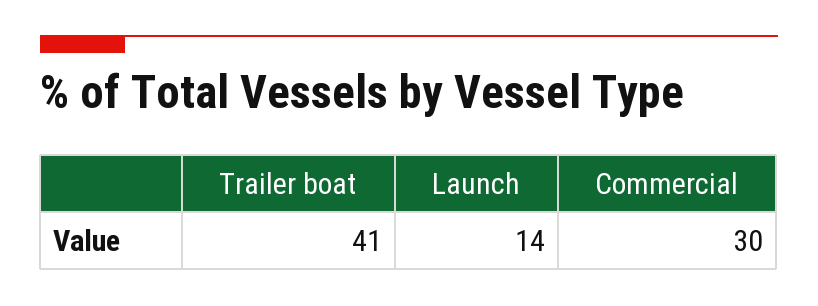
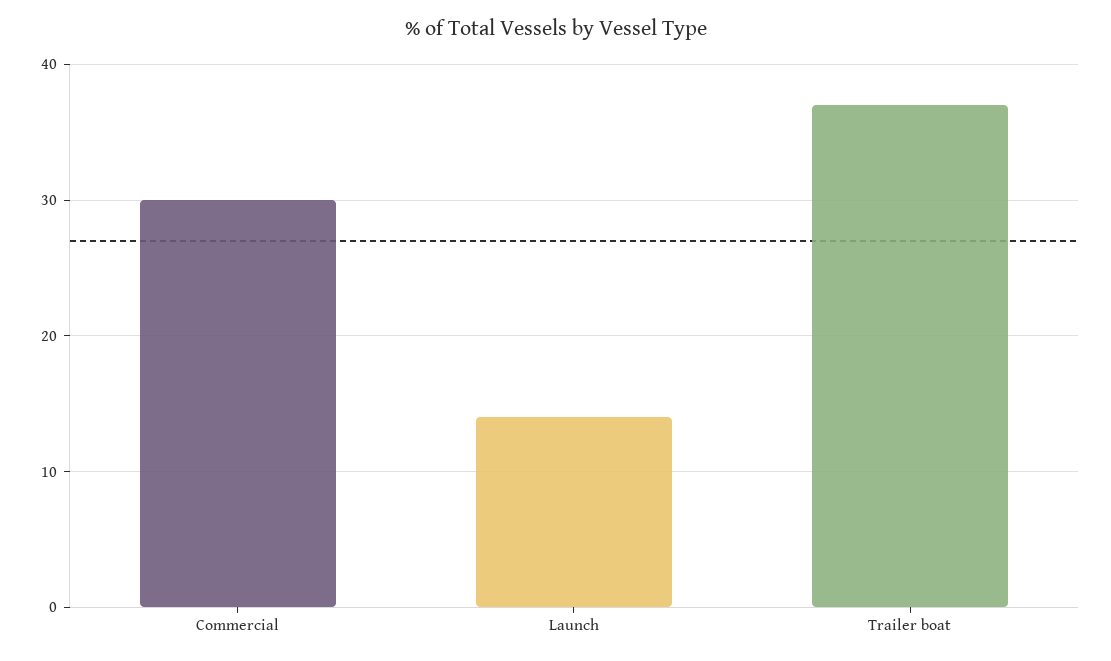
Trailer boat: 41 -> 37

